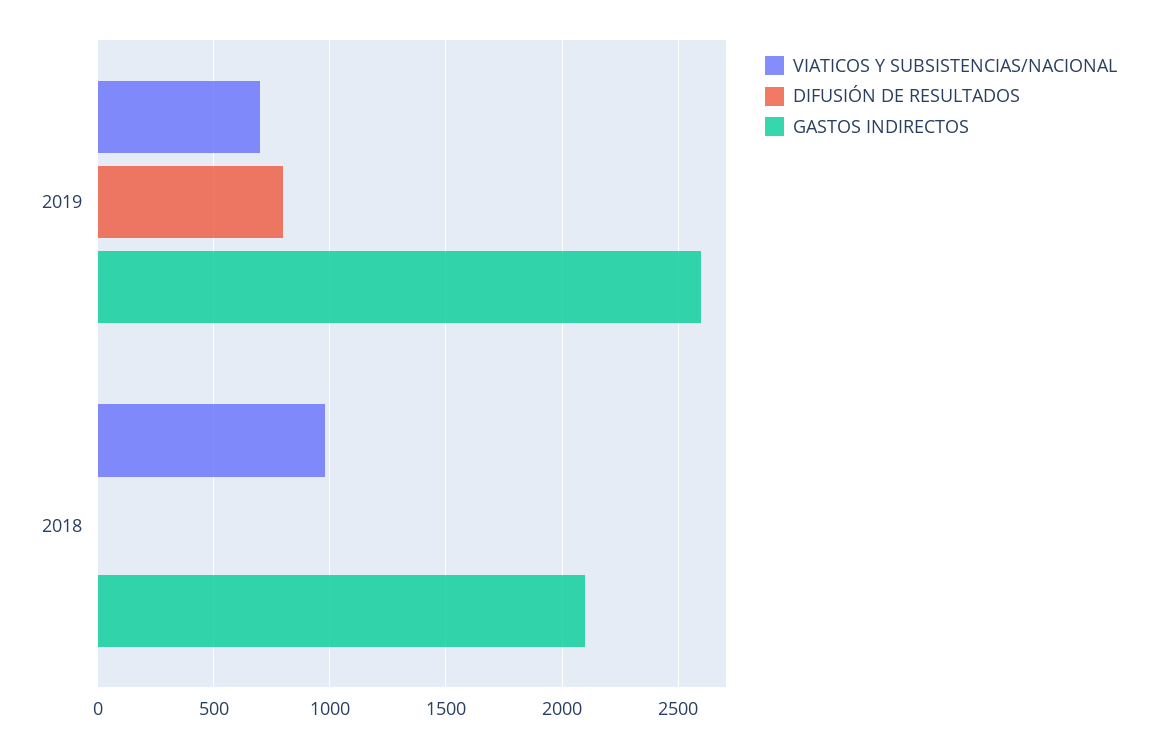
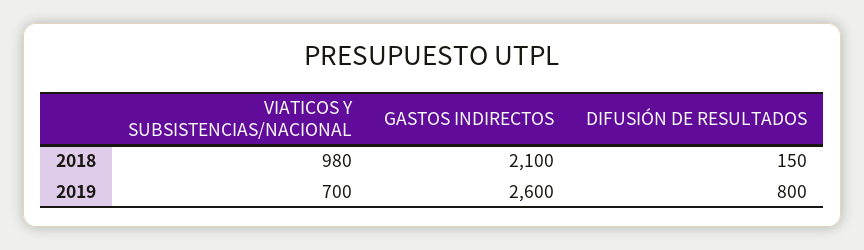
DIFUSIÓN DE RESULTADOS, 2018: 0 -> 150

